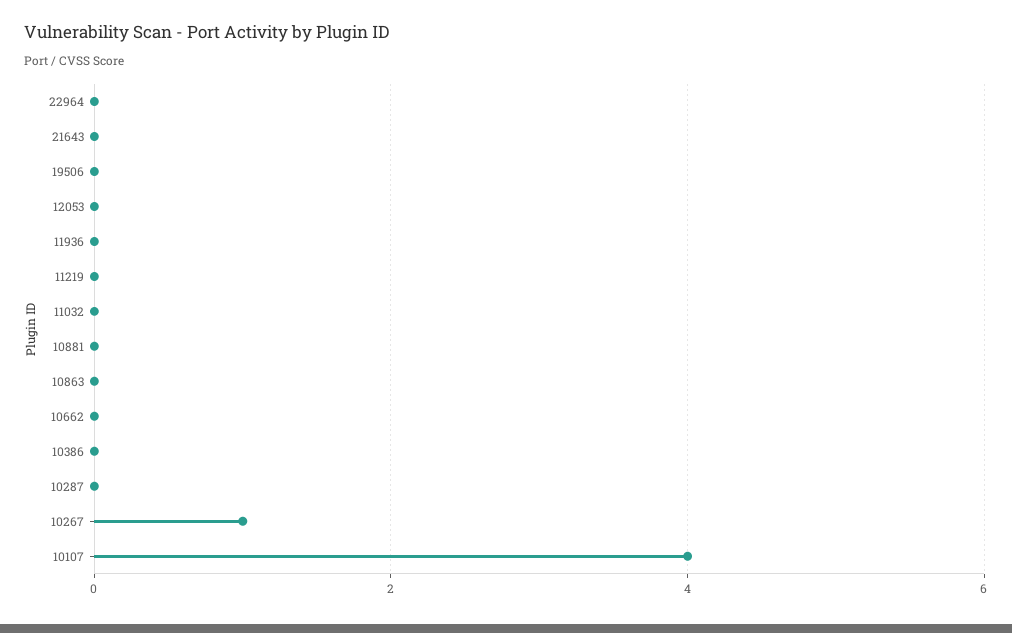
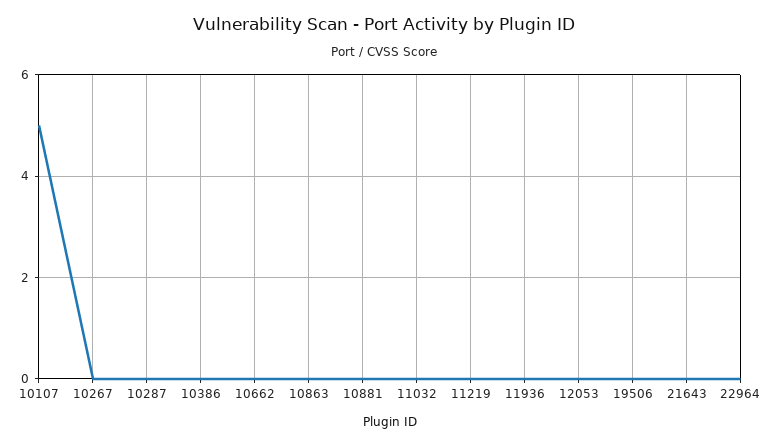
10267: 1 -> 0
10107: 4 -> 5

